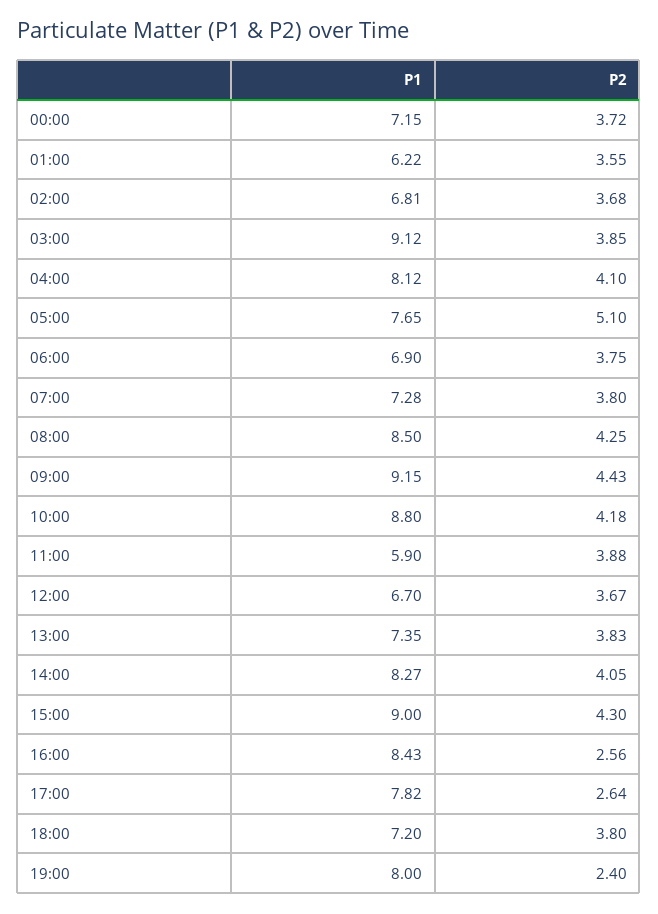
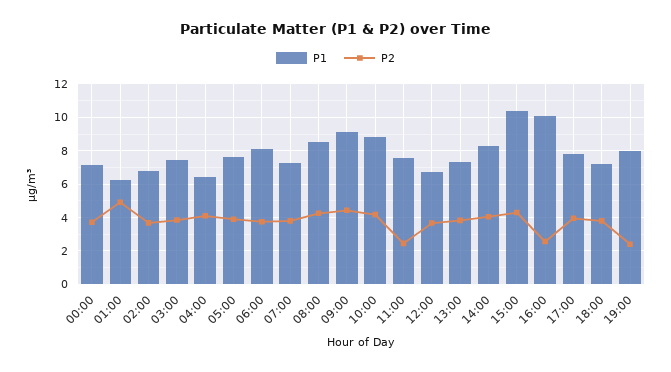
P2, 01:00: 3.55 -> 5
P1, 03:00: 9.12 -> 7.5
P1, 04:00: 8.12 -> 6.5
P2, 05:00: 5.1 -> 4
P1, 06:00: 6.9 -> 8
P1, 11:00: 5.9 -> 7.5
P2, 11:00: 3.88 -> 2.5
P1, 15:00: 9 -> 10.5
P1, 16:00: 8.43 -> 10
P2, 17:00: 2.64 -> 4

